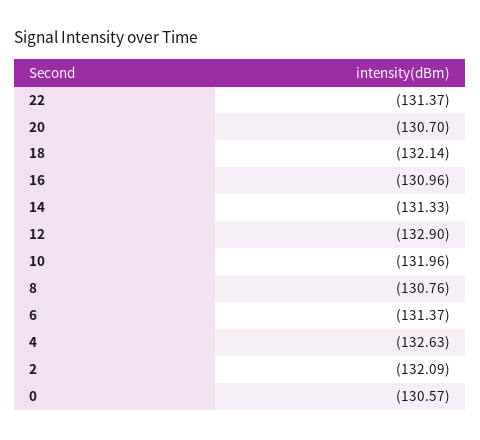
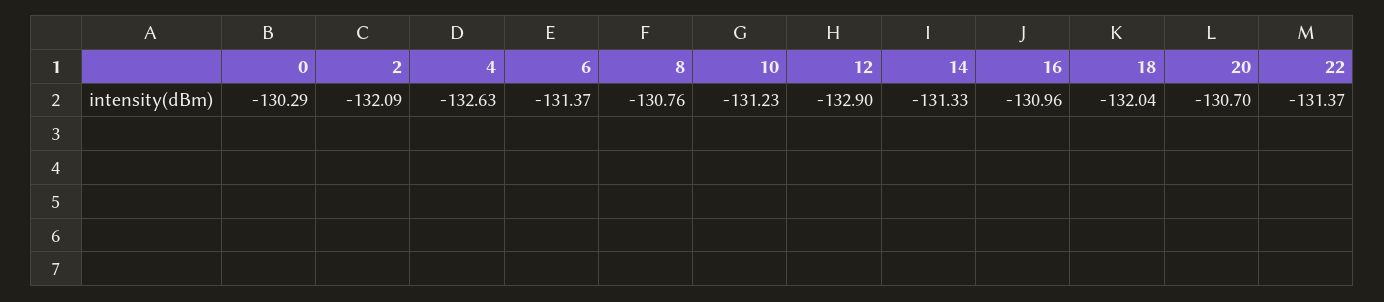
18: -132.14 -> -132.04
10: -131.96 -> -131.23
0: -130.57 -> -130.29

